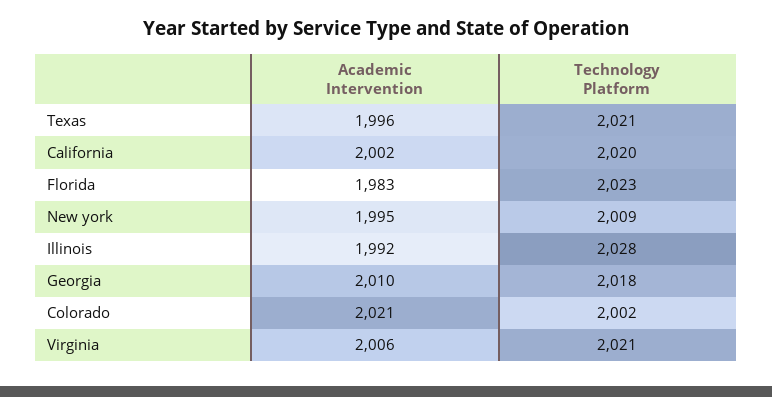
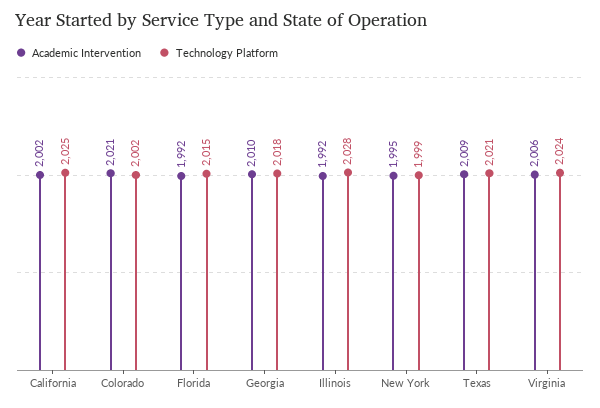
Academic Intervention, Texas: 1996 -> 2009
Technology Platform, California: 2020 -> 2025
Academic Intervention, Florida: 1983 -> 1992
Technology Platform, Florida: 2023 -> 2015
Technology Platform, New york: 2009 -> 1999
Technology Platform, Virginia: 2021 -> 2024

